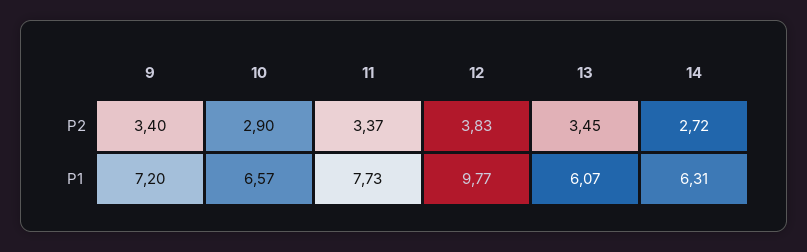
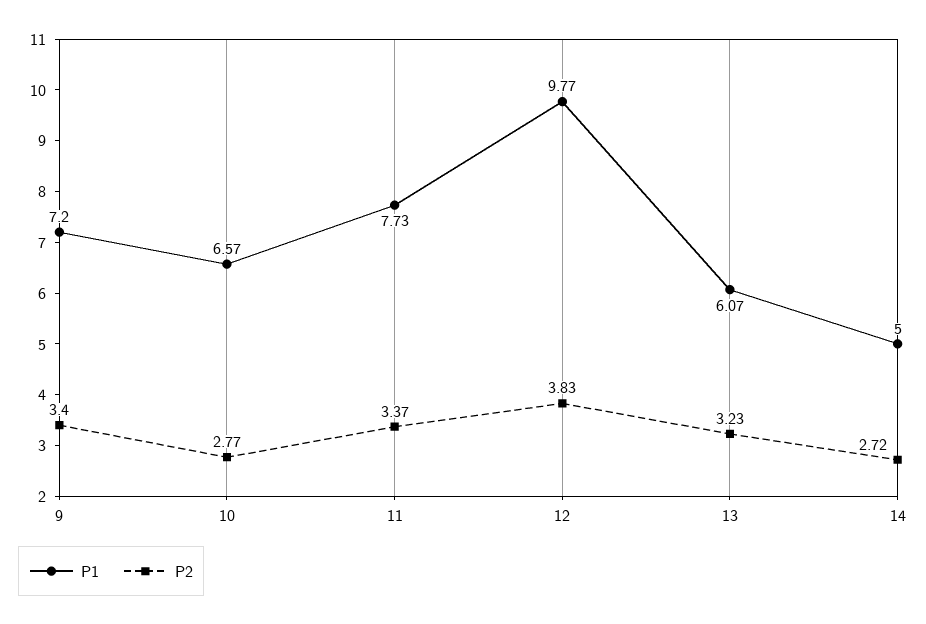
P2, 10: 2.9 -> 2.77
P2, 13: 3.45 -> 3.23
P1, 14: 6.31 -> 5

